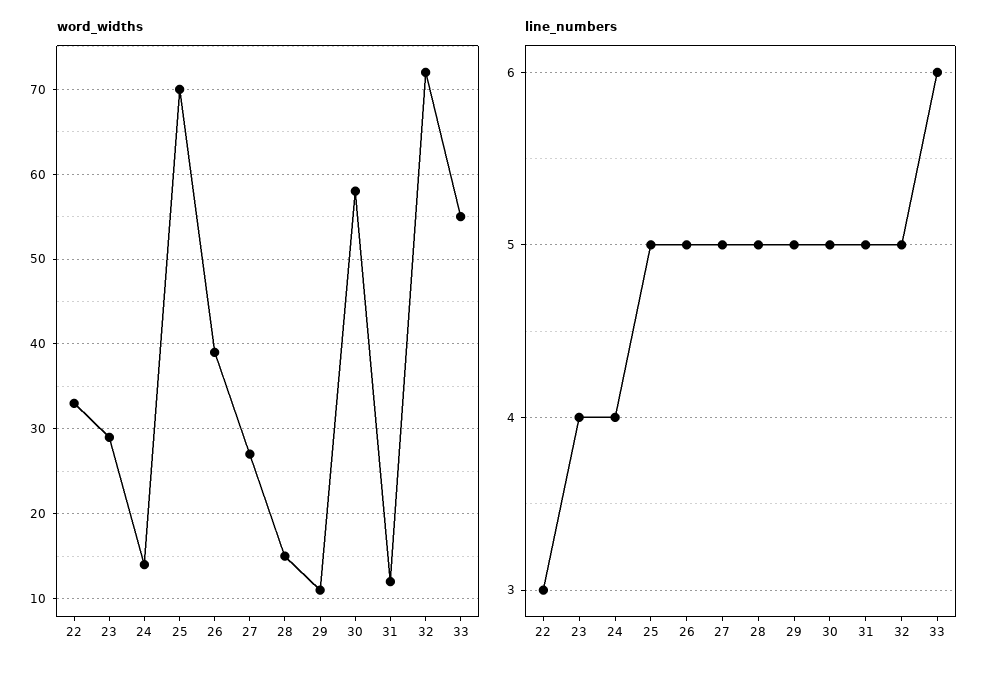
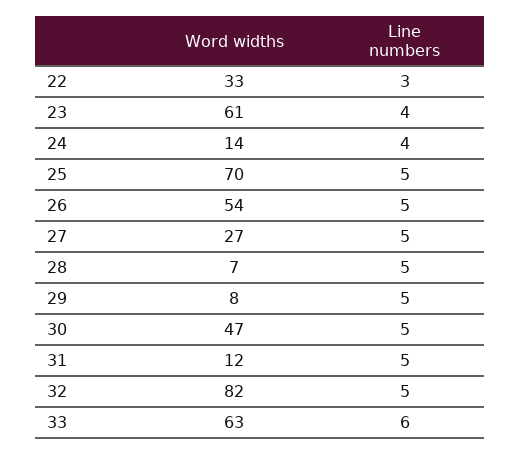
word_widths, 23: 29 -> 61
word_widths, 26: 39 -> 54
word_widths, 28: 15 -> 7
word_widths, 29: 11 -> 8
word_widths, 30: 58 -> 47
word_widths, 32: 72 -> 82
word_widths, 33: 55 -> 63

